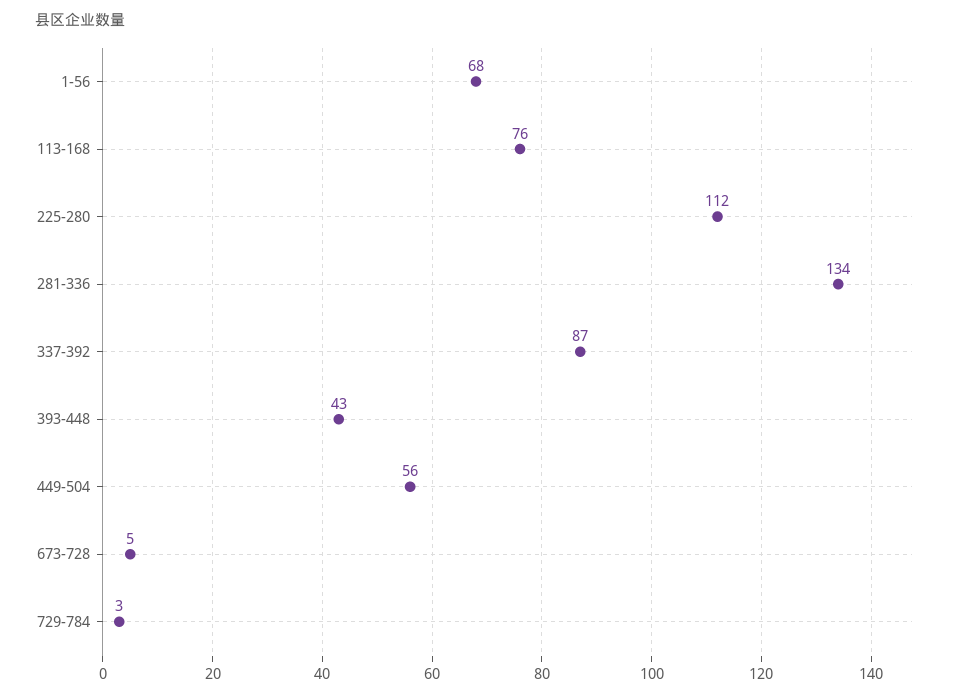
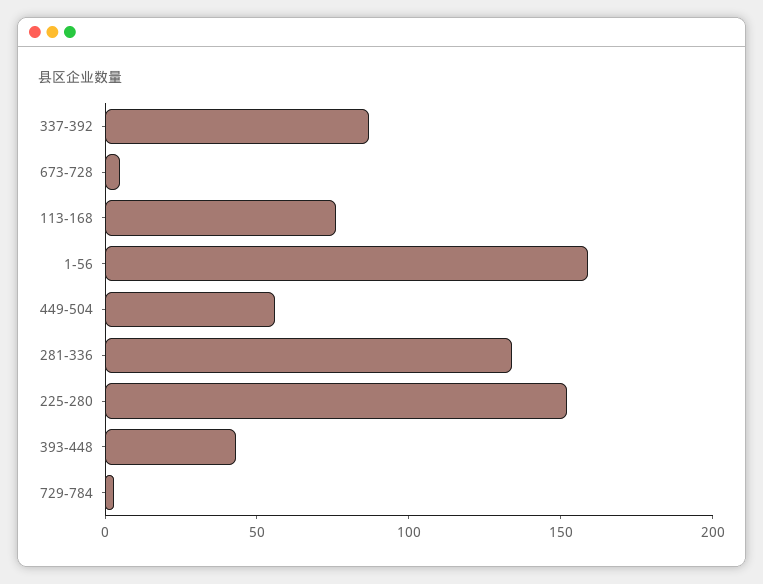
1-56: 68 -> 160
225-280: 112 -> 150

